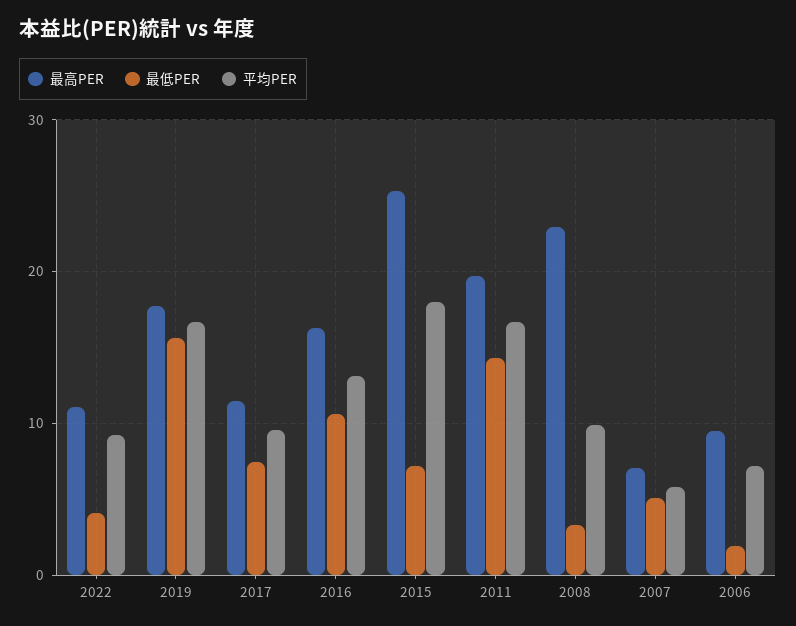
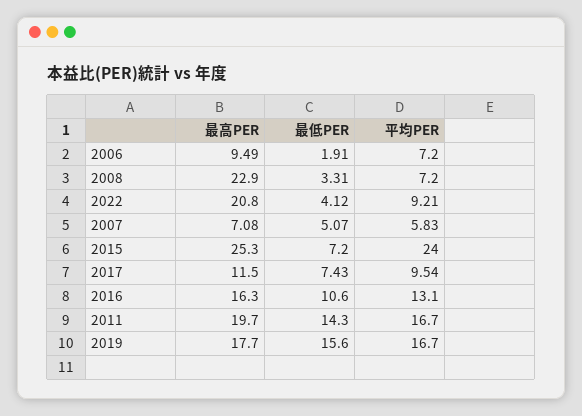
最高PER, 2022: 11 -> 20.8
平均PER, 2015: 18 -> 24
平均PER, 2008: 10 -> 7.2

